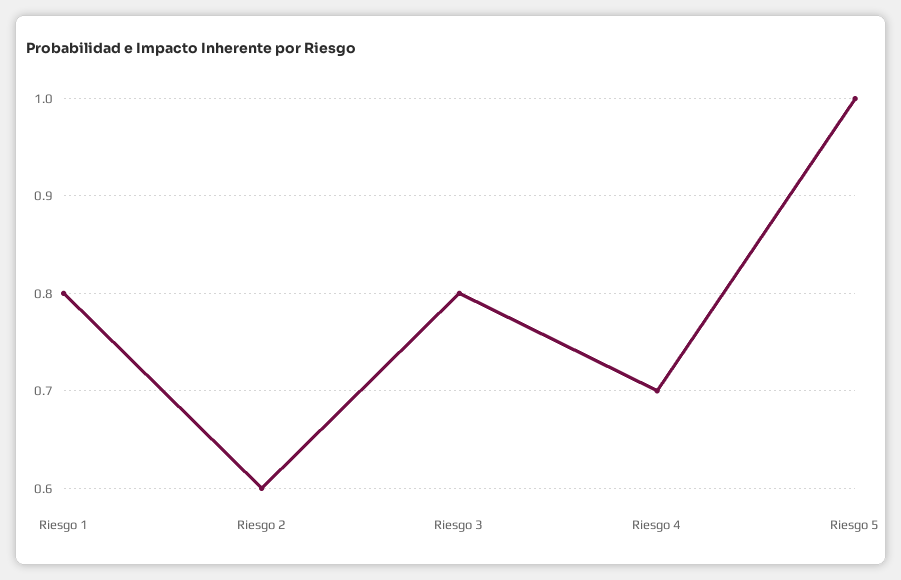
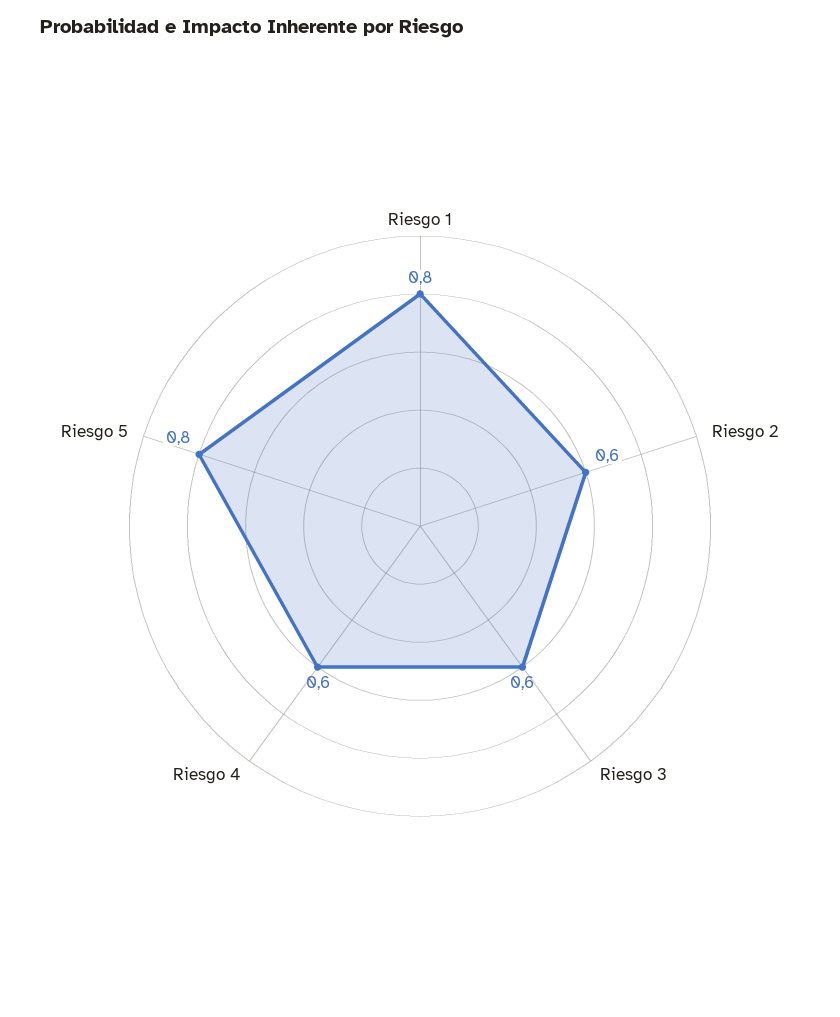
Riesgo 3: 0.8 -> 0.6
Riesgo 4: 0.7 -> 0.6
Riesgo 5: 1 -> 0.8

